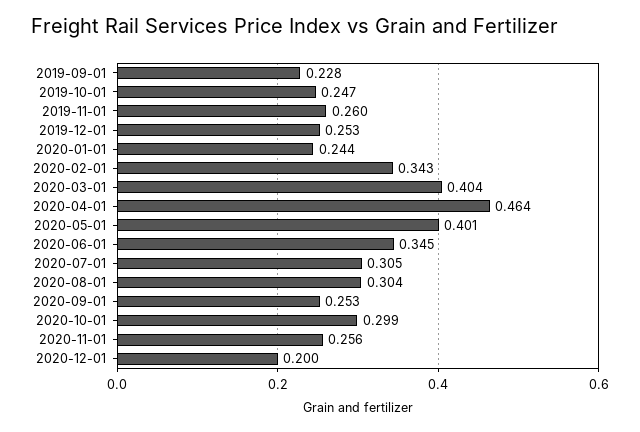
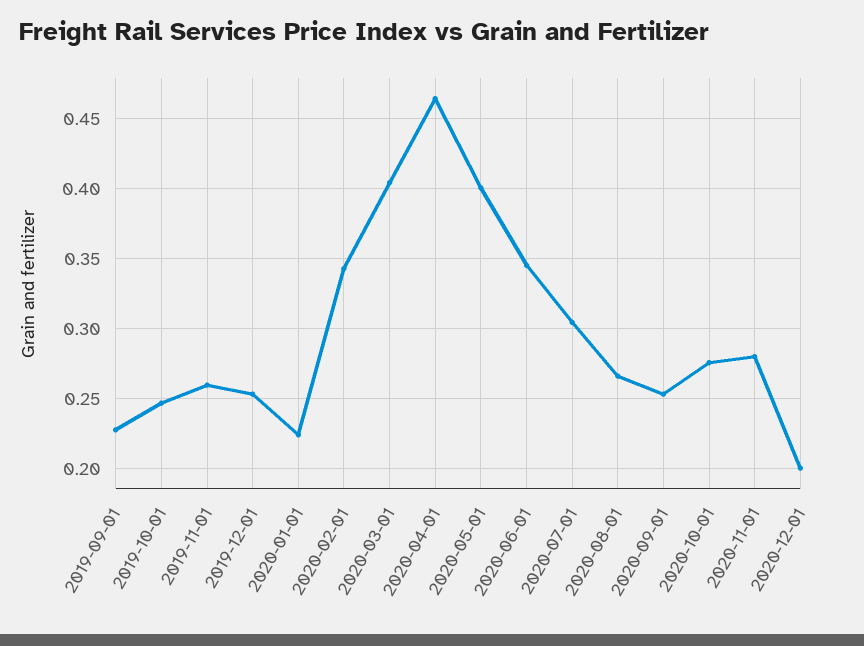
2020-01-01: 0.244 -> 0.225
2020-08-01: 0.304 -> 0.265
2020-10-01: 0.299 -> 0.275
2020-11-01: 0.256 -> 0.28

